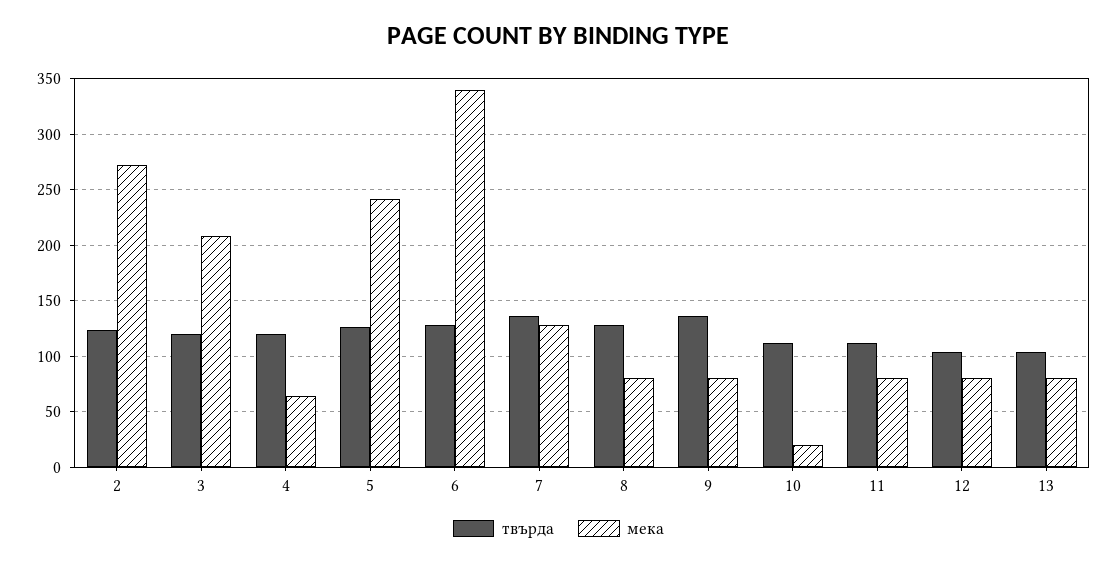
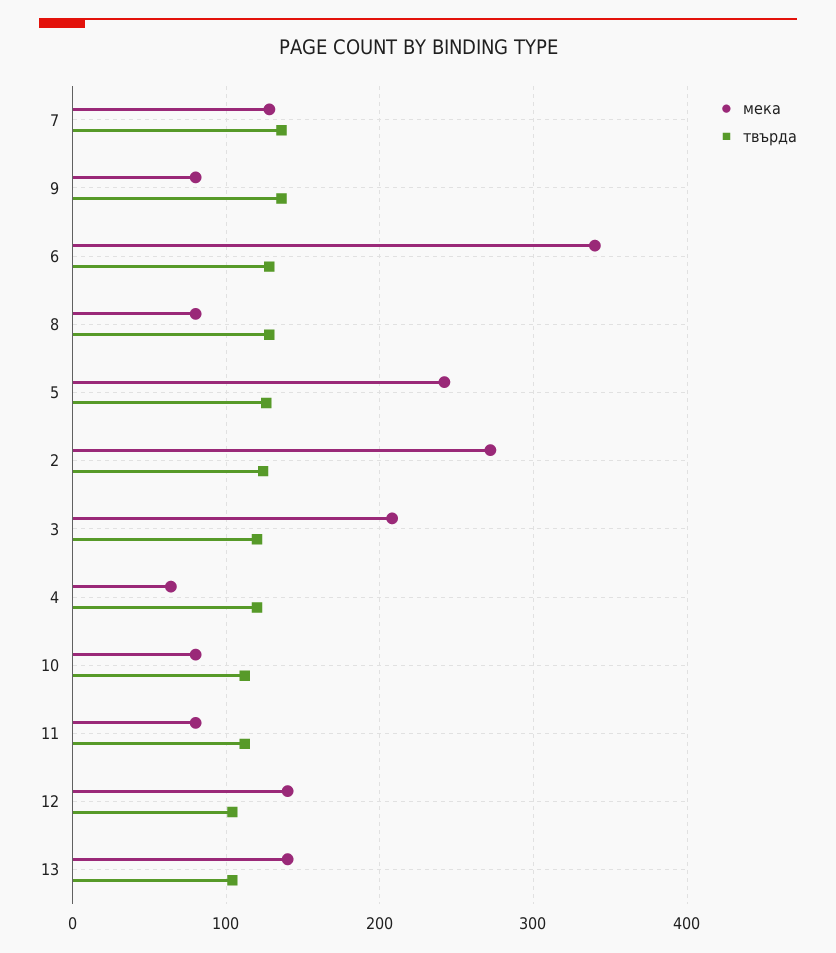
мека, 10: 20 -> 80
мека, 12: 80 -> 140
мека, 13: 80 -> 140

